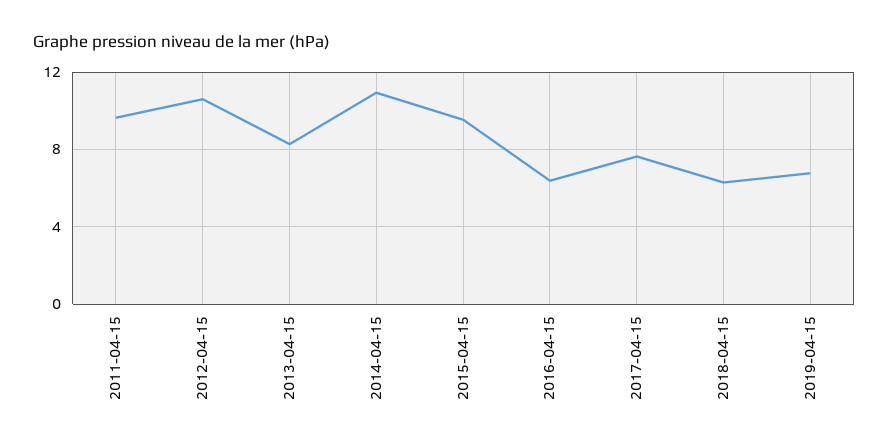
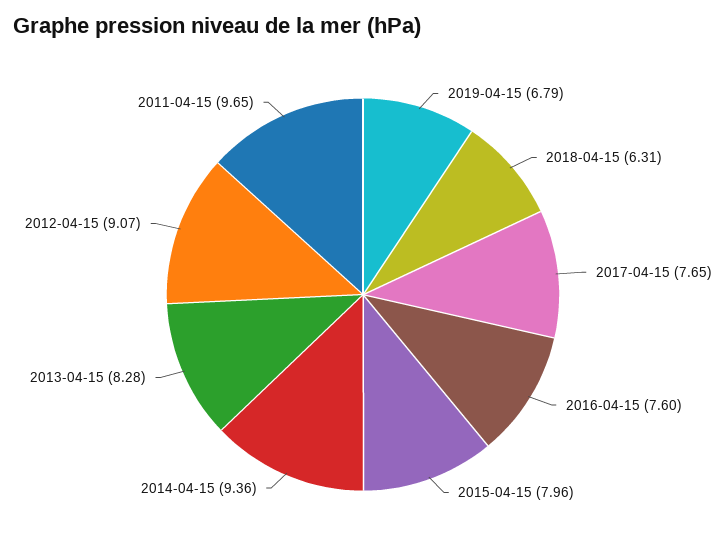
2012-04-15: 10.5 -> 9.07
2014-04-15: 11 -> 9.36
2015-04-15: 9.5 -> 7.96
2016-04-15: 6.5 -> 7.6

